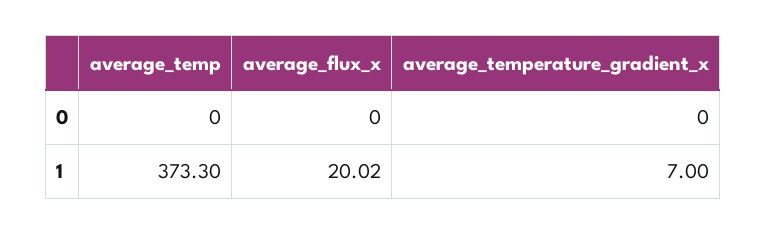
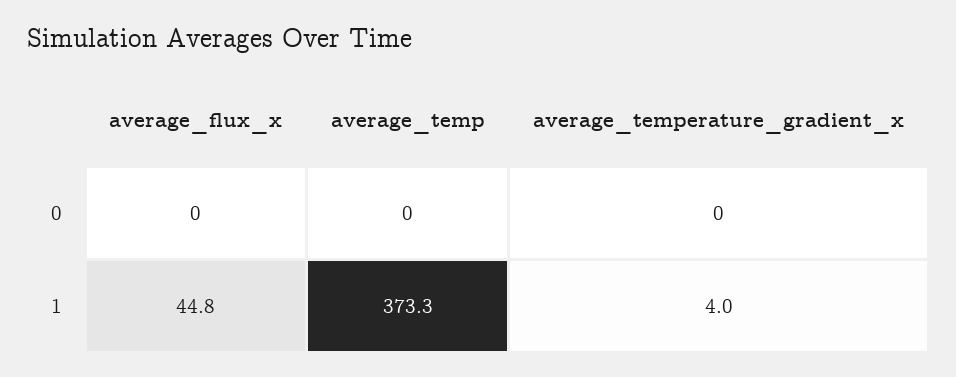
average_flux_x, 1: 20.02 -> 44.8
average_temperature_gradient_x, 1: 7 -> 4

